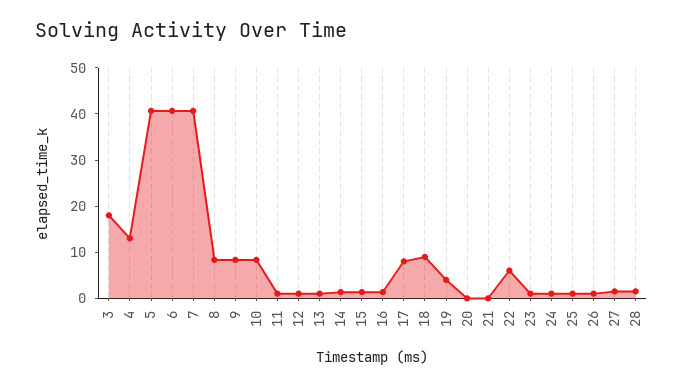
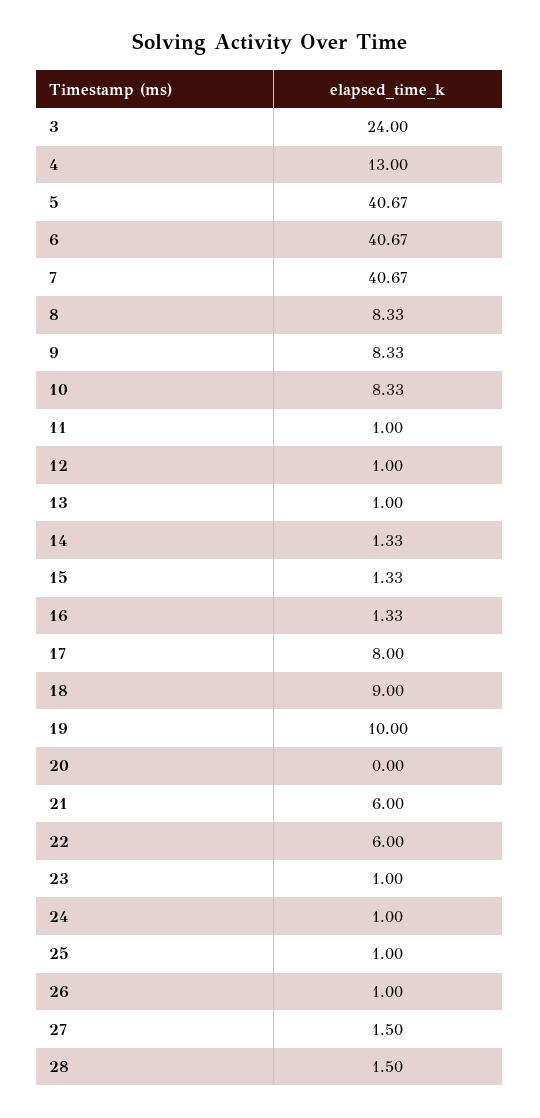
3: 18 -> 24
19: 4 -> 10
21: 0 -> 6

